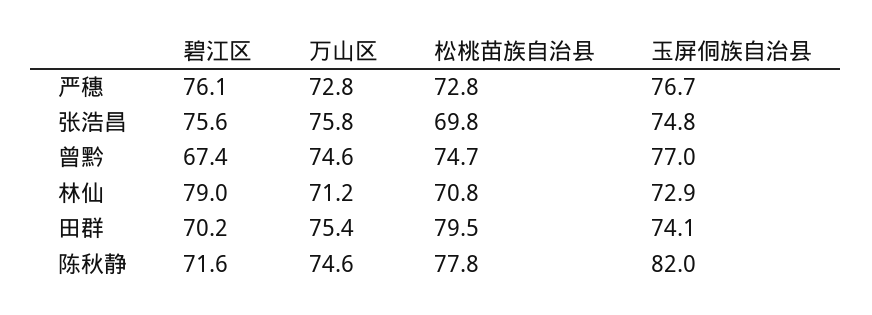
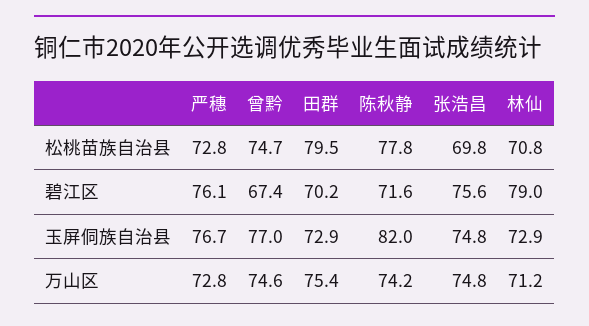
万山区, 张浩昌: 75.8 -> 74.8
玉屏侗族自治县, 田群: 74.1 -> 72.9
万山区, 陈秋静: 74.6 -> 74.2

